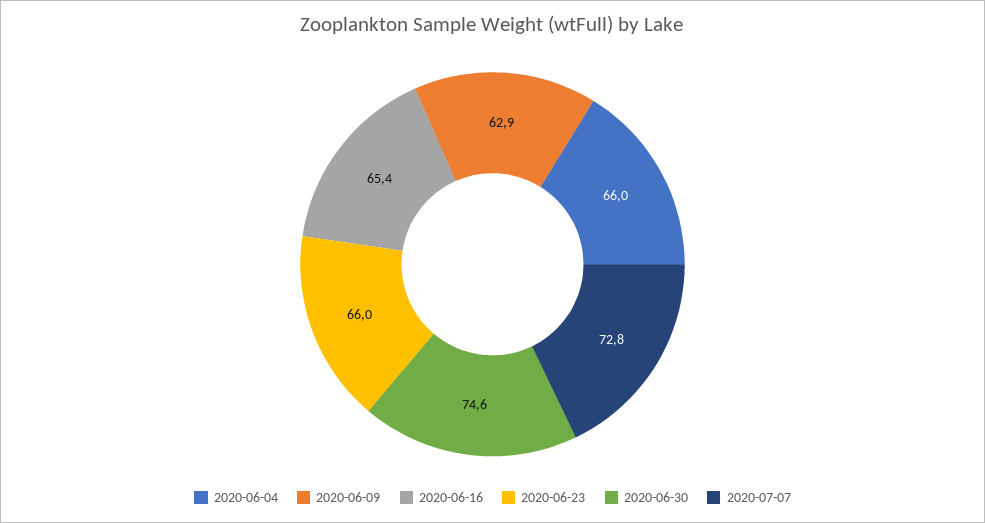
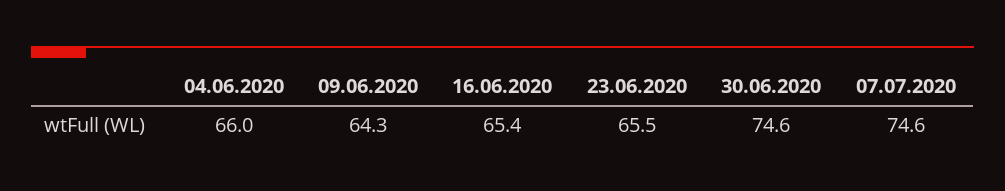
2020-06-09: 62.9 -> 64.3
2020-06-23: 66 -> 65.5
2020-07-07: 72.8 -> 74.6

